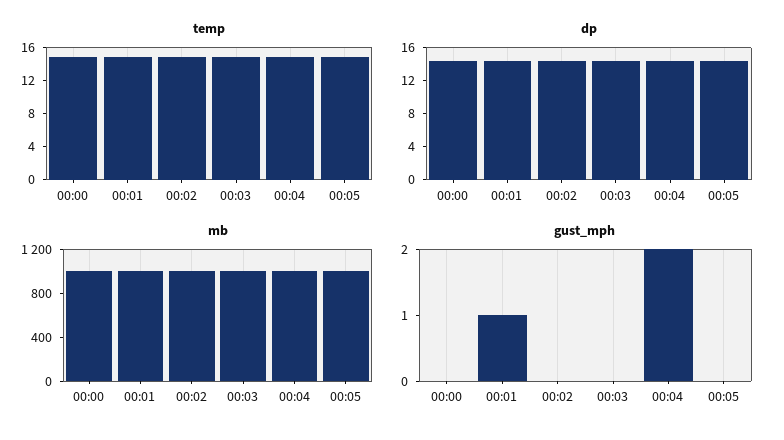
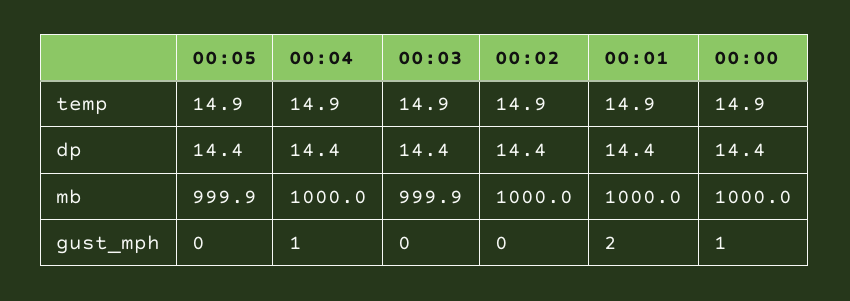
gust_mph, 00:00: 0 -> 1
gust_mph, 00:01: 1 -> 2
gust_mph, 00:04: 2 -> 1

